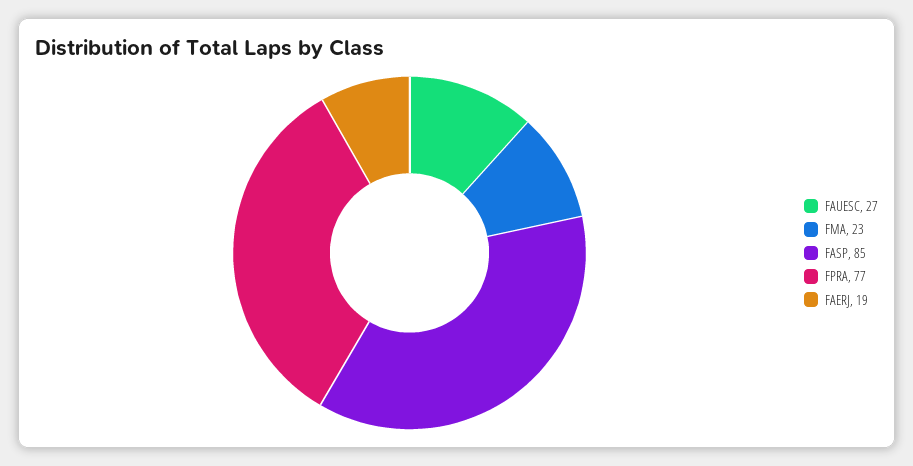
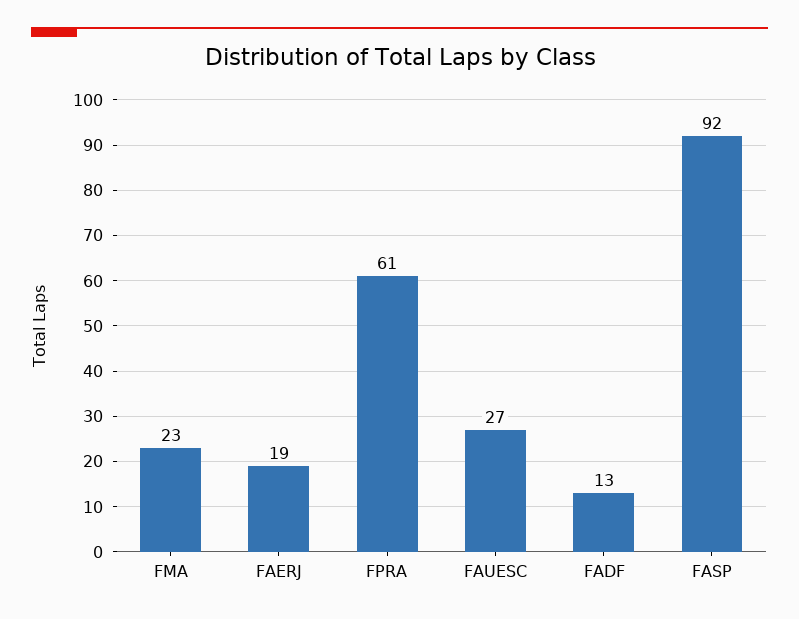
FASP: 85 -> 92
FPRA: 77 -> 61
FADF: none -> 13

